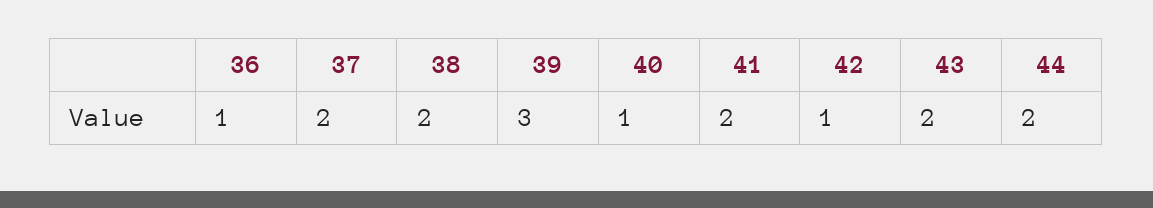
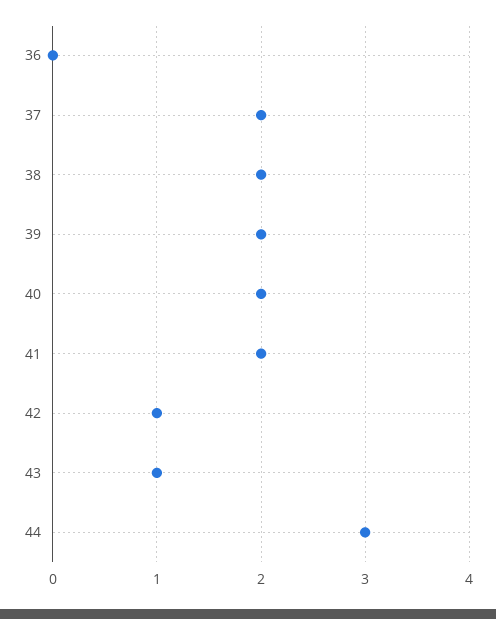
36: 1 -> 0
39: 3 -> 2
40: 1 -> 2
43: 2 -> 1
44: 2 -> 3

